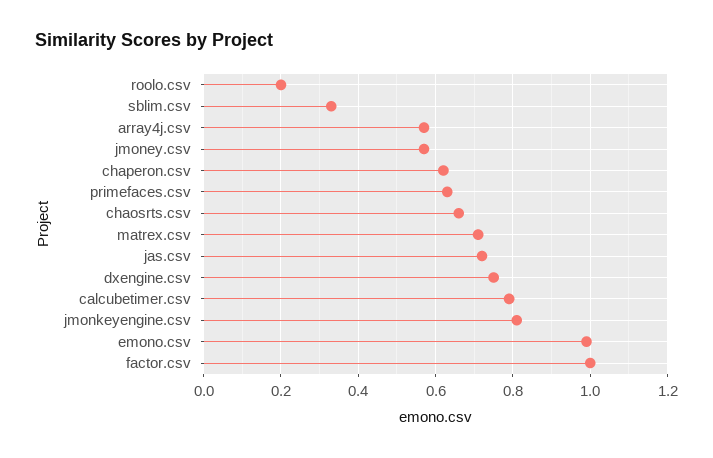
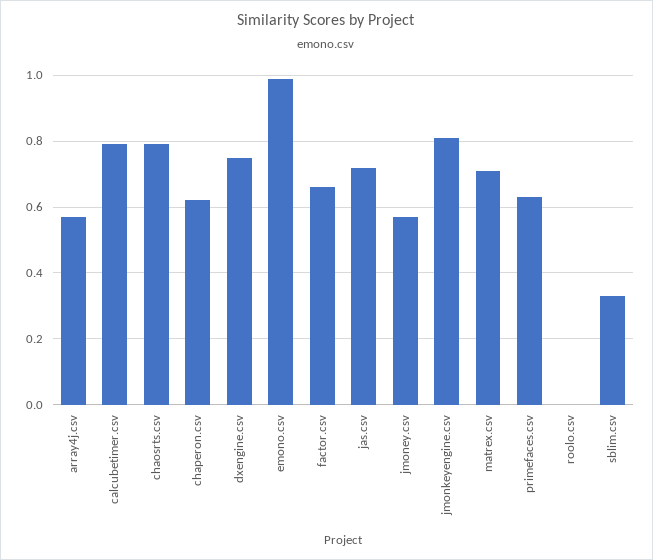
roolo.csv: 0.2 -> 0
chaosrts.csv: 0.65 -> 0.8
factor.csv: 1 -> 0.65

